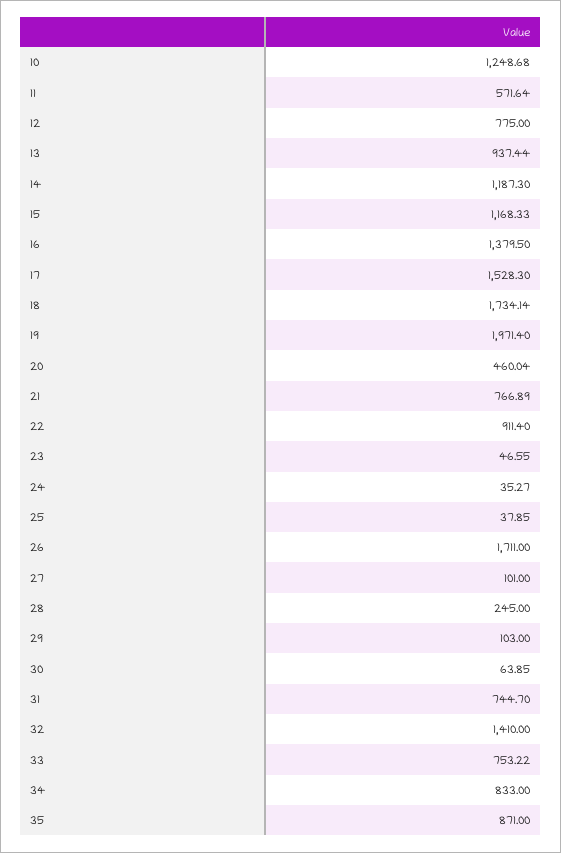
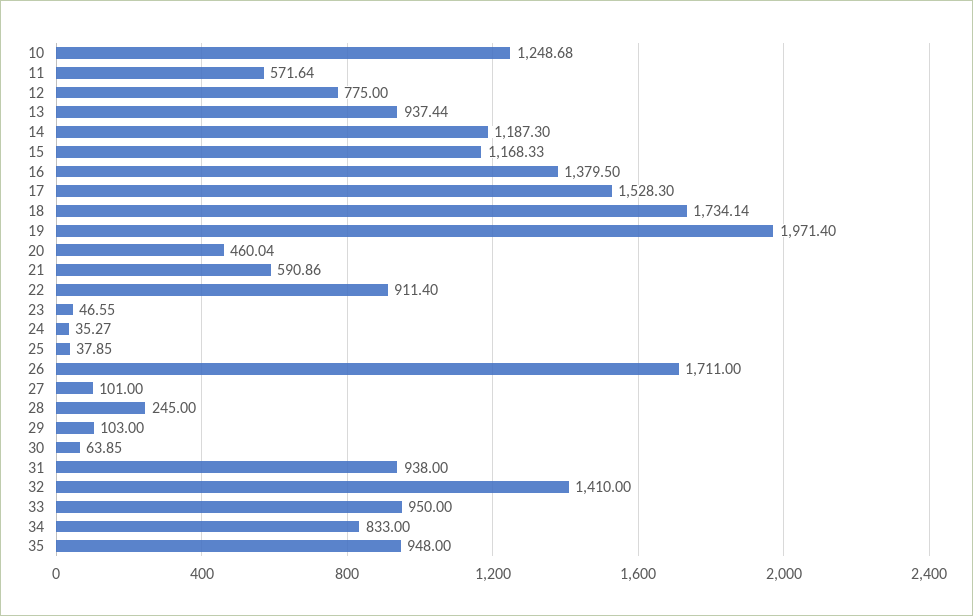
21: 766.89 -> 590.86
31: 744.7 -> 938
33: 753.22 -> 950
35: 871 -> 948

